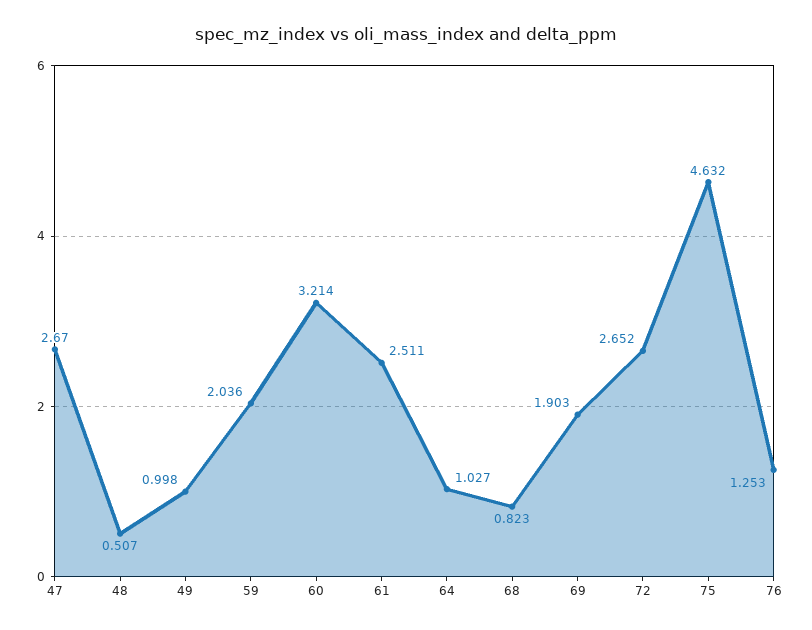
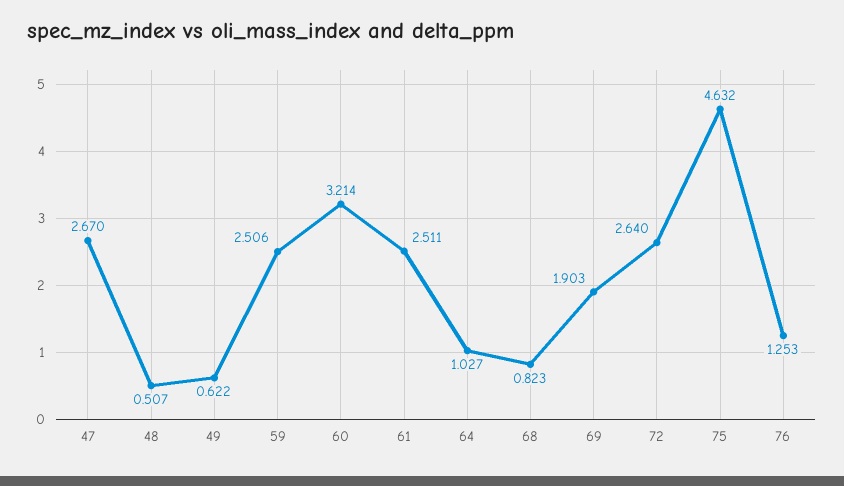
49: 0.998 -> 0.622
59: 2.036 -> 2.506
72: 2.652 -> 2.64

